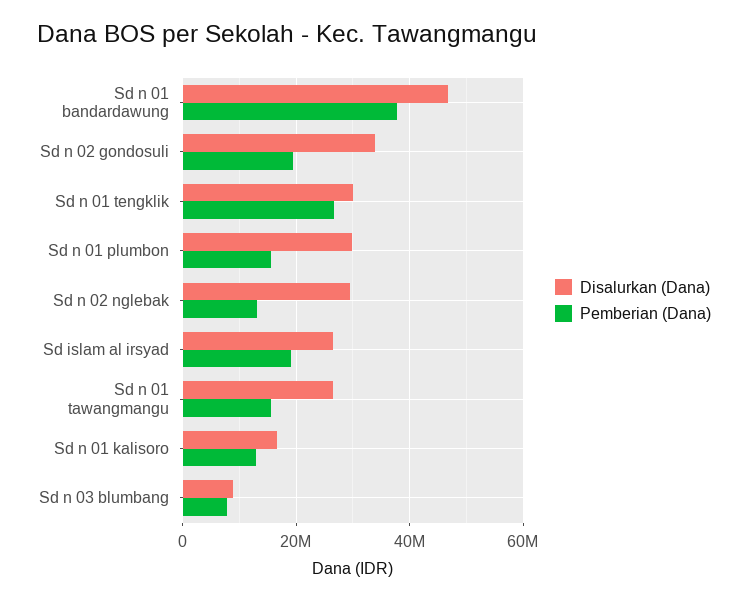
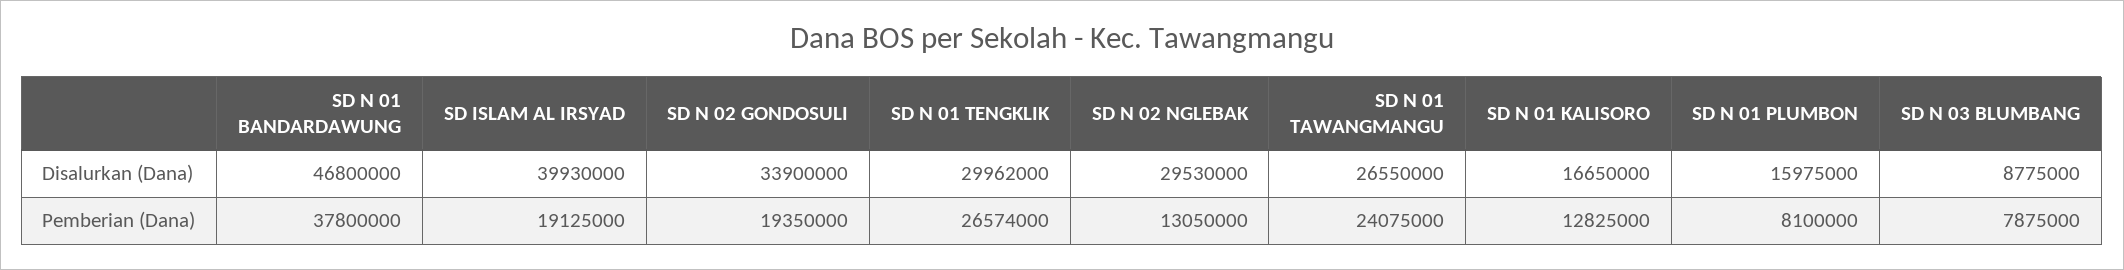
Disalurkan (Dana), Sd n 01 plumbon: 30000000 -> 15975000
Pemberian (Dana), Sd n 01 plumbon: 16000000 -> 8100000
Disalurkan (Dana), Sd islam al irsyad: 26000000 -> 39930000
Pemberian (Dana), Sd n 01 tawangmangu: 16000000 -> 24075000

